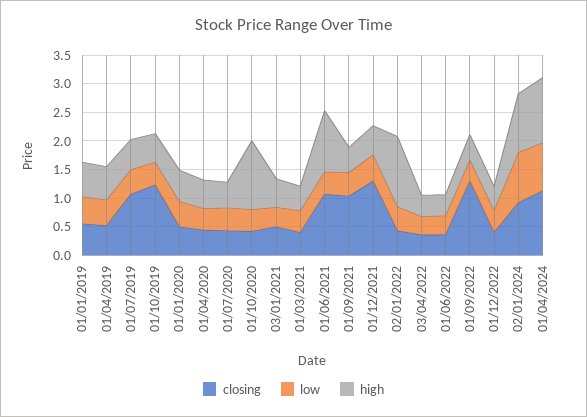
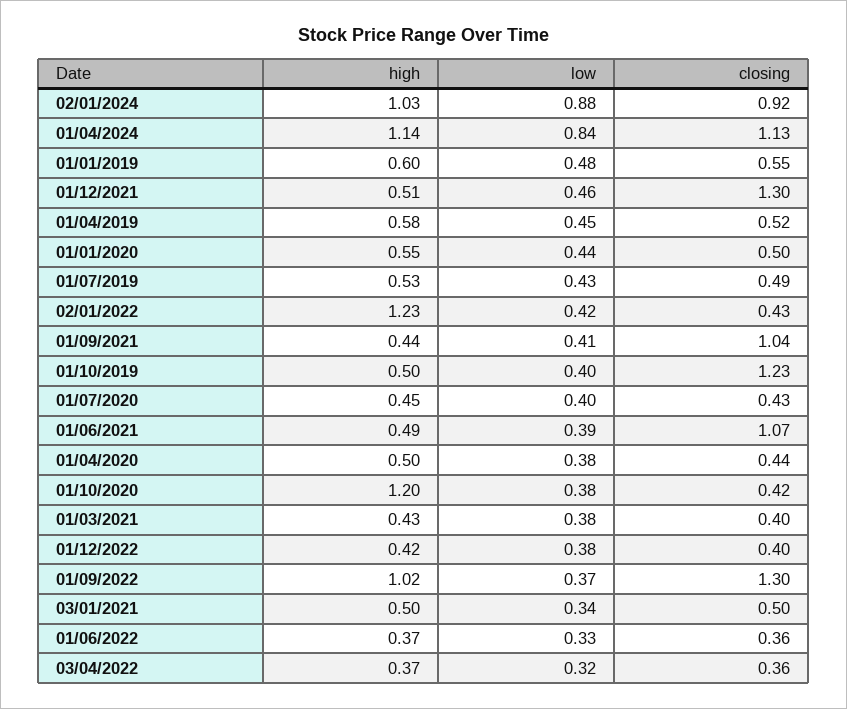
closing, 01/07/2019: 1 -> 0.49
high, 01/06/2021: 1 -> 0.49
high, 01/09/2022: 0.5 -> 1.02

